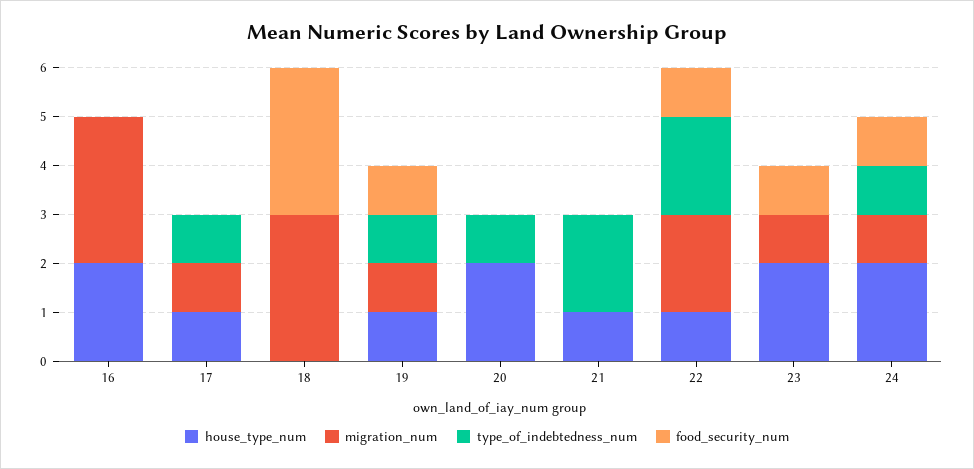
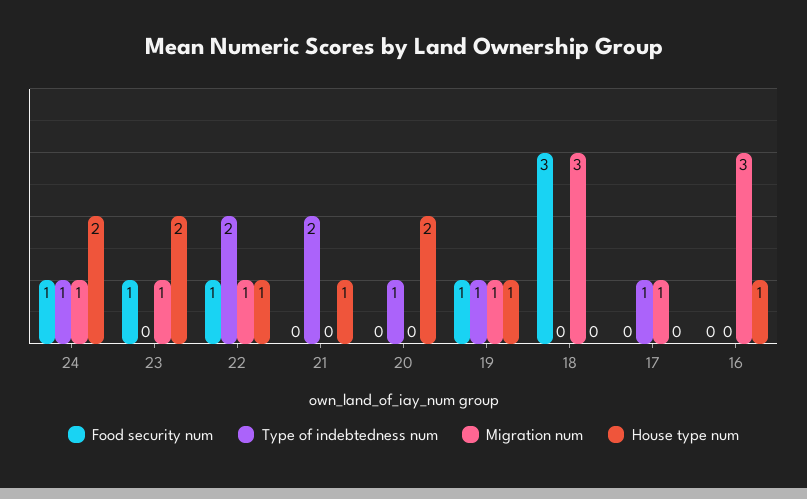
house_type_num, 16: 2 -> 1
house_type_num, 17: 1 -> 0
migration_num, 22: 2 -> 1

